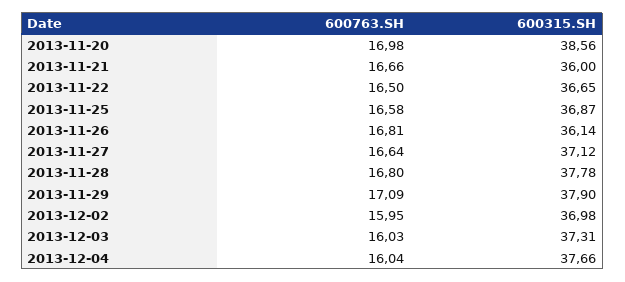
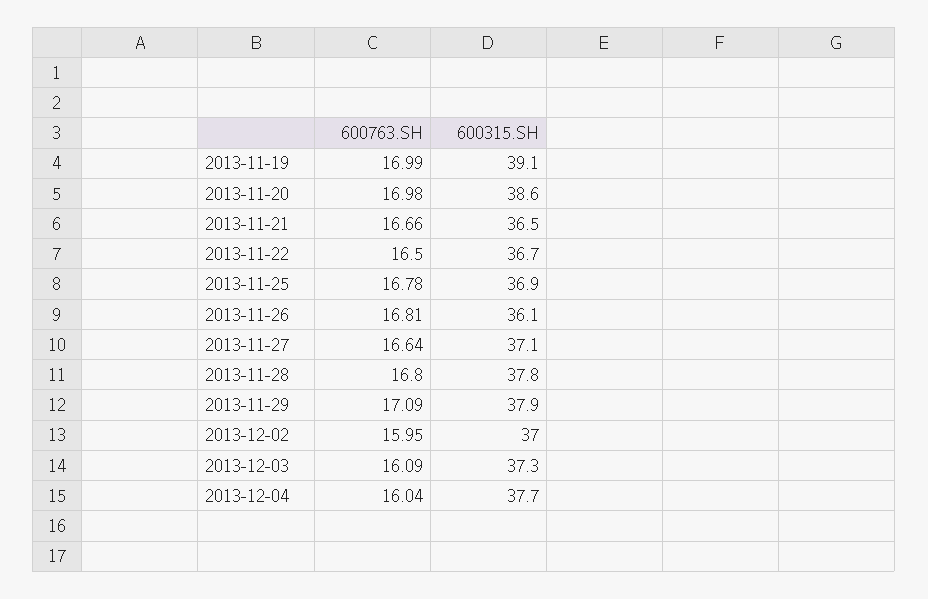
600315.SH, 2013-11-21: 36 -> 36.5
600763.SH, 2013-11-25: 16.58 -> 16.78
600763.SH, 2013-12-03: 16.03 -> 16.09
600763.SH, 2013-11-19: none -> 16.99
600315.SH, 2013-11-19: none -> 39.1

